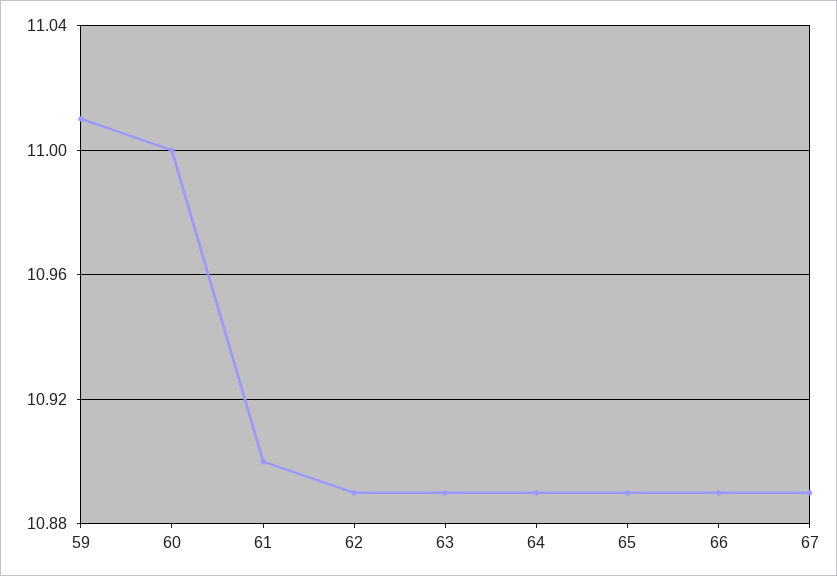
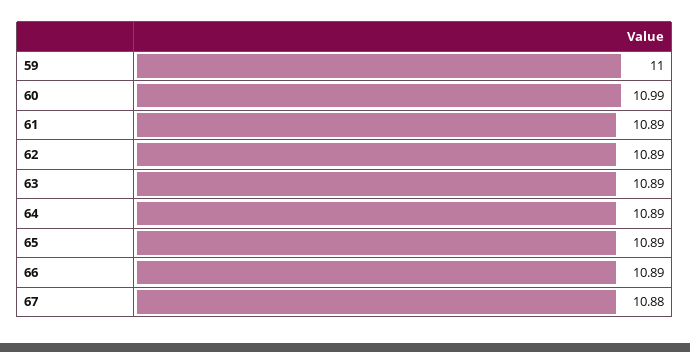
59: 11.01 -> 11
60: 11 -> 10.99
61: 10.9 -> 10.89
67: 10.89 -> 10.88

